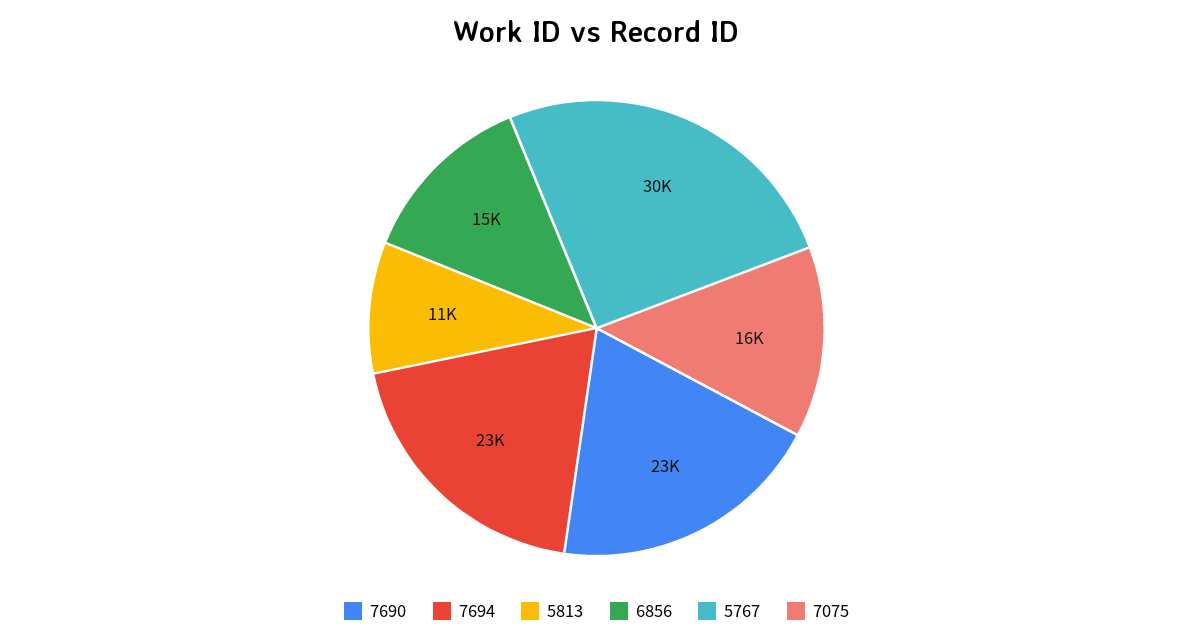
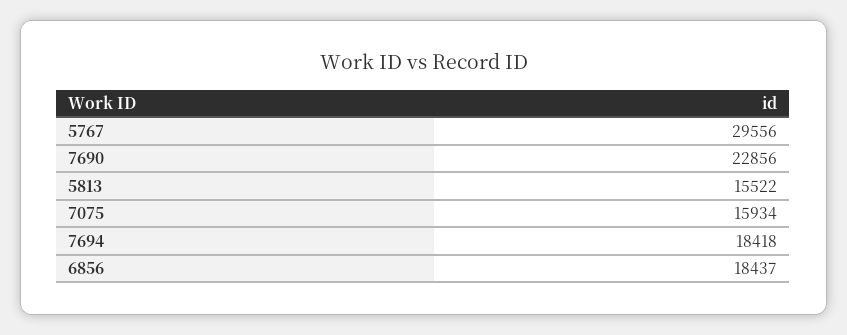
7694: 23000 -> 18418
5813: 11000 -> 15522
6856: 15000 -> 18437

